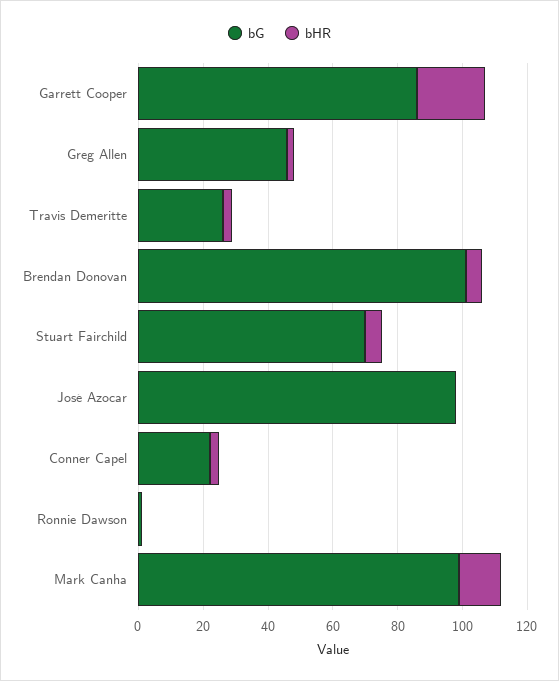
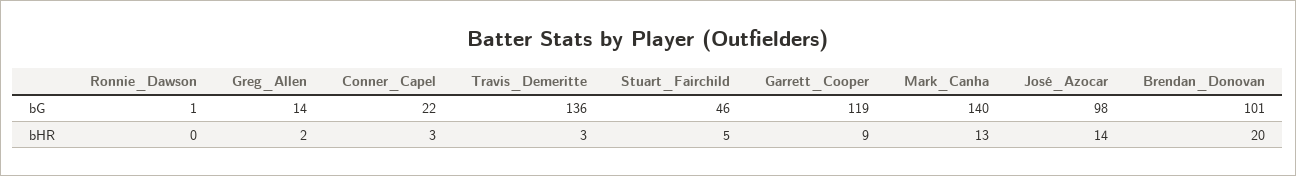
bG, Garrett Cooper: 85 -> 119
bHR, Garrett Cooper: 20 -> 9
bG, Greg Allen: 45 -> 14
bG, Travis Demeritte: 25 -> 136
bHR, Brendan Donovan: 5 -> 20
bG, Stuart Fairchild: 70 -> 46
bHR, José Azocar: 0 -> 14
bG, Mark Canha: 100 -> 140

